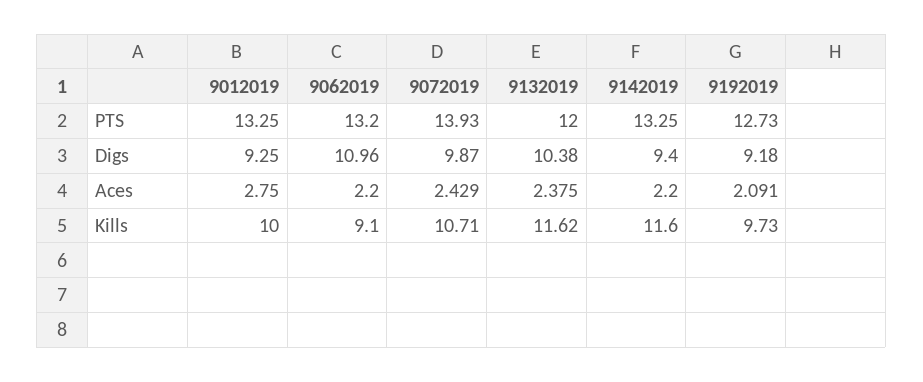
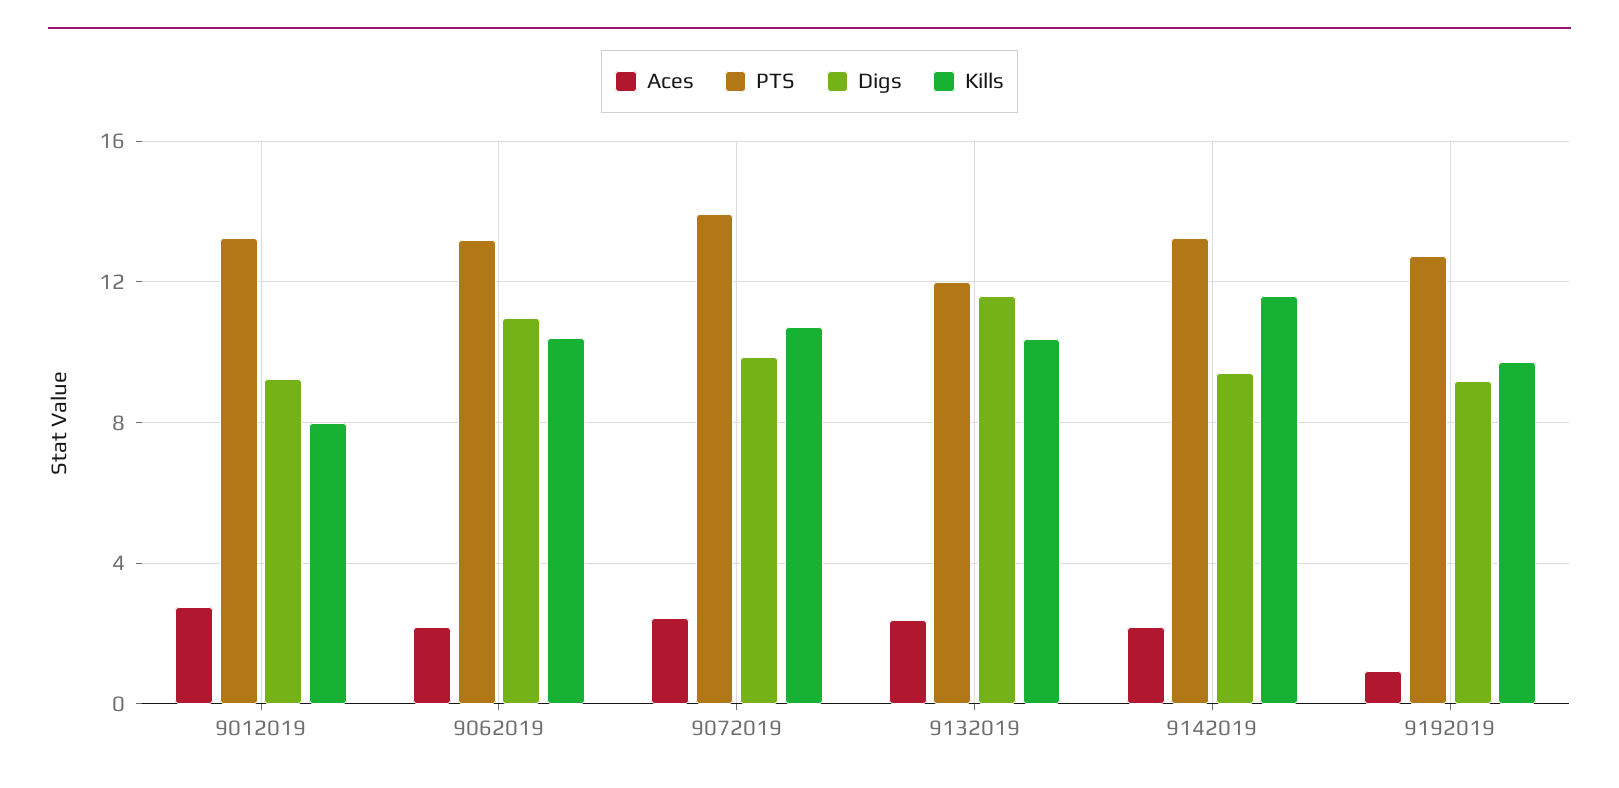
Digs, 9132019: 10.38 -> 11.5
Aces, 9192019: 2.091 -> 1
Kills, 9012019: 10 -> 8
Kills, 9062019: 9.1 -> 10.5
Kills, 9132019: 11.62 -> 10.5

